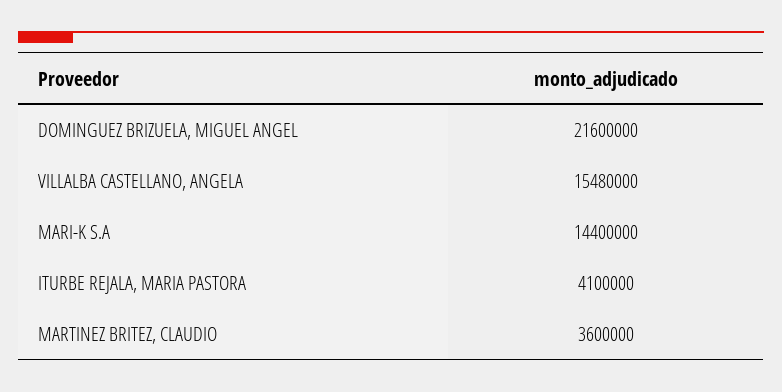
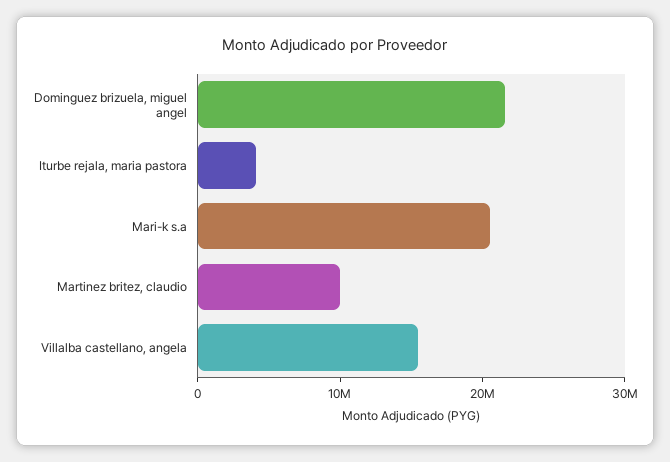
MARI-K S.A: 14400000 -> 20000000
MARTINEZ BRITEZ, CLAUDIO: 3600000 -> 10000000

